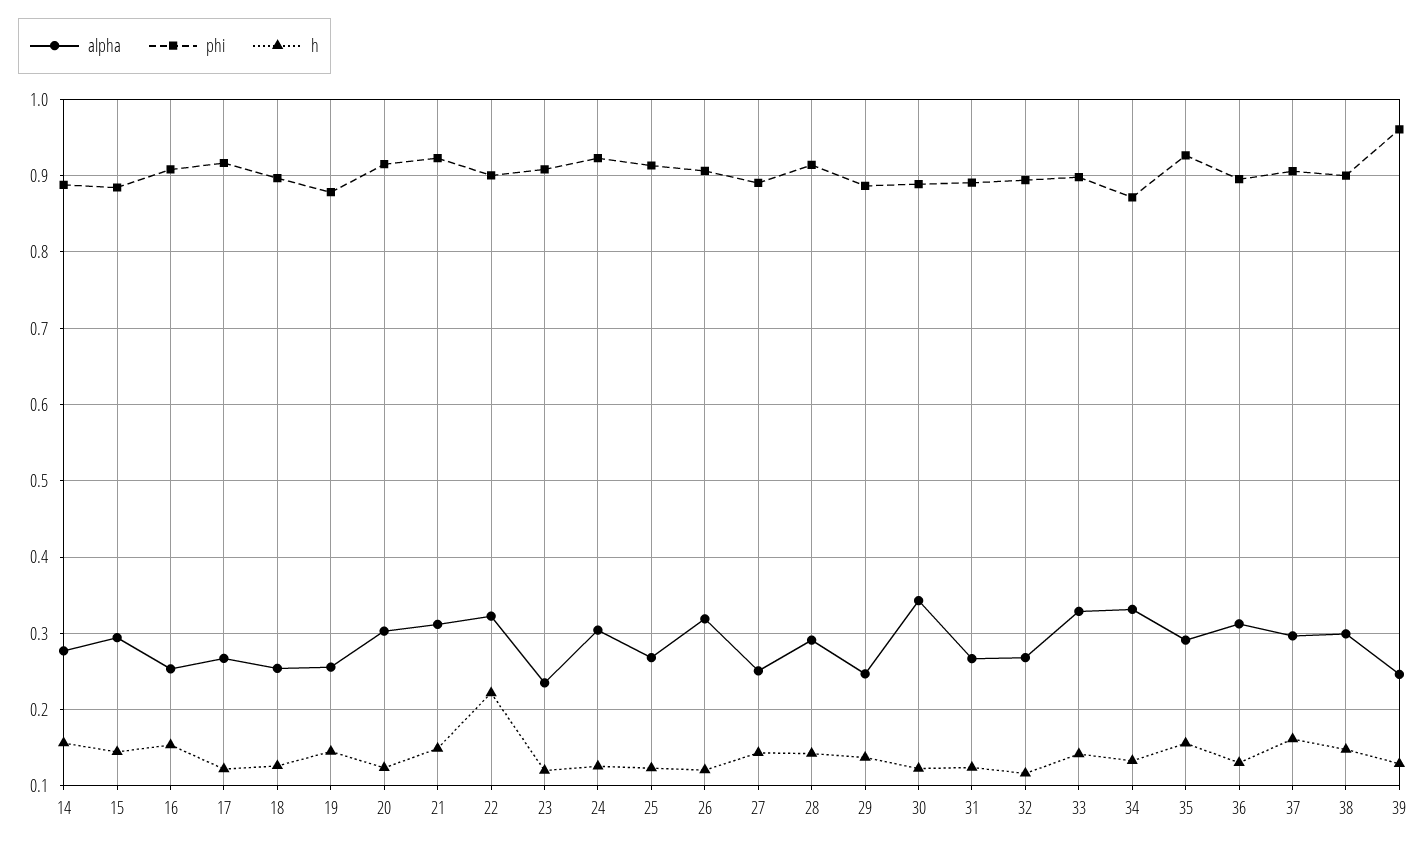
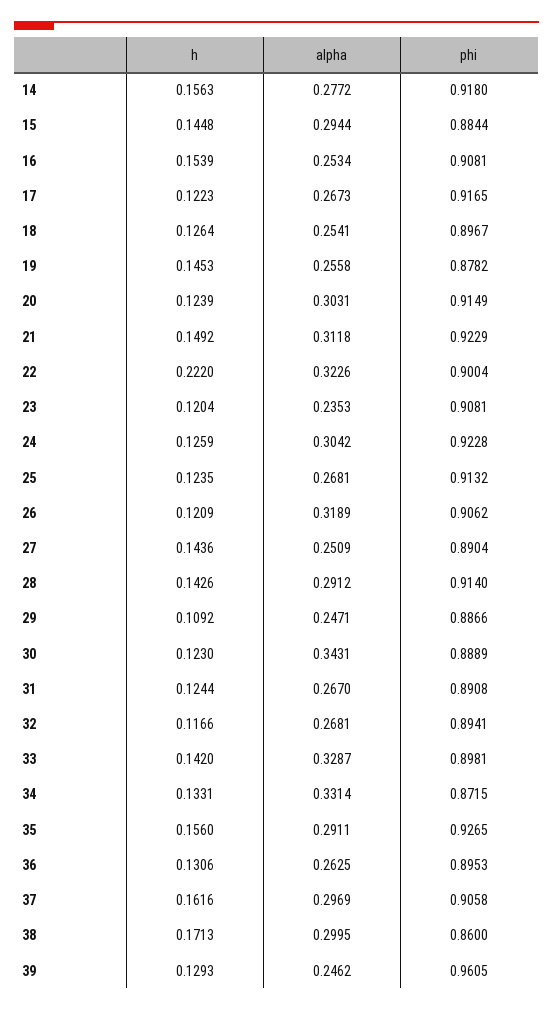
phi, 14: 0.89 -> 0.918
h, 29: 0.14 -> 0.1092
alpha, 36: 0.31 -> 0.2625
phi, 38: 0.9 -> 0.86
h, 38: 0.15 -> 0.1713

